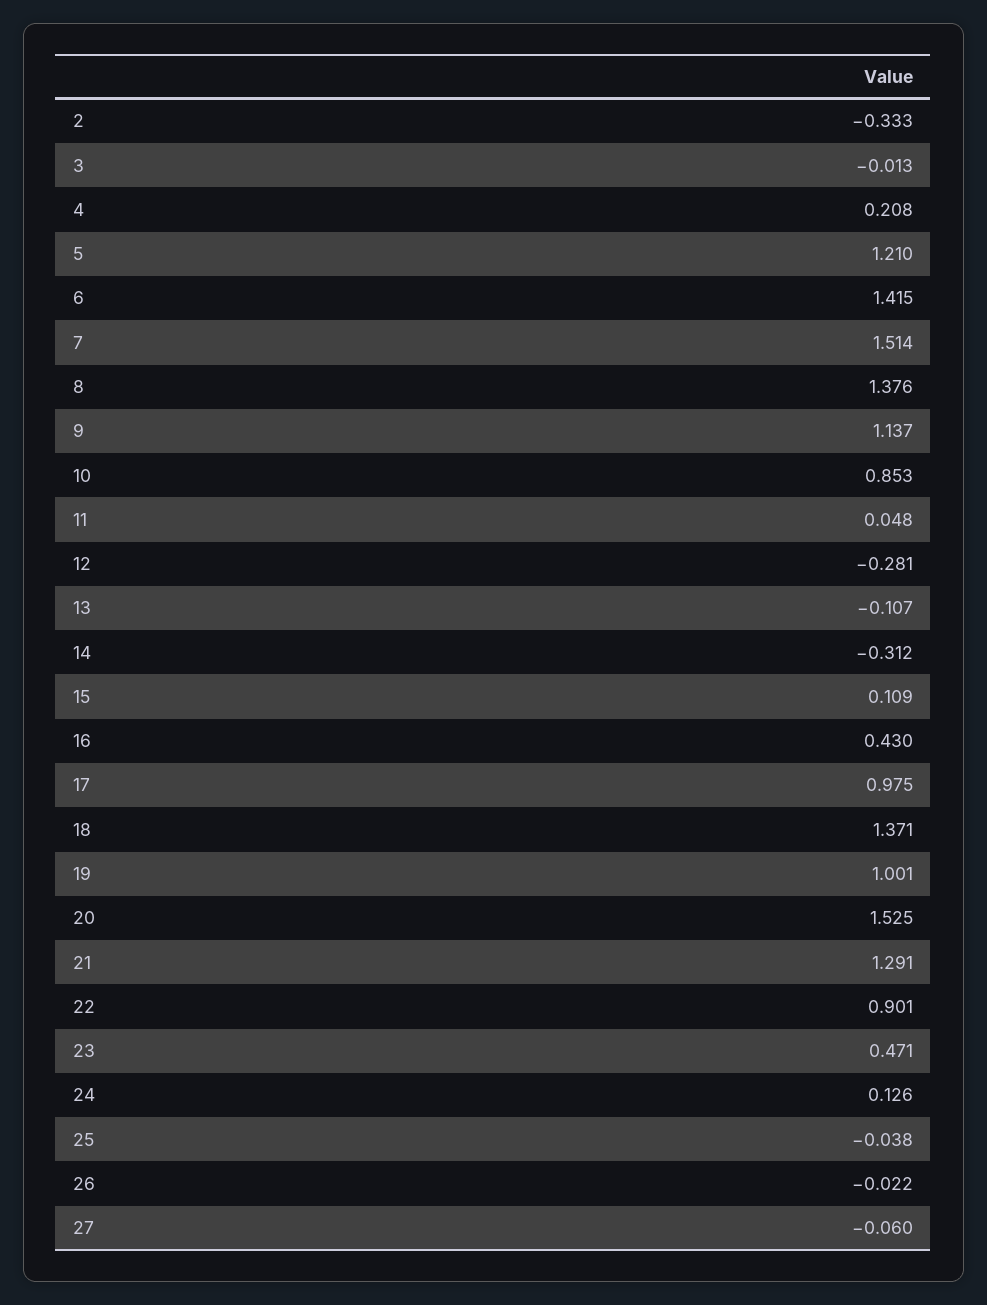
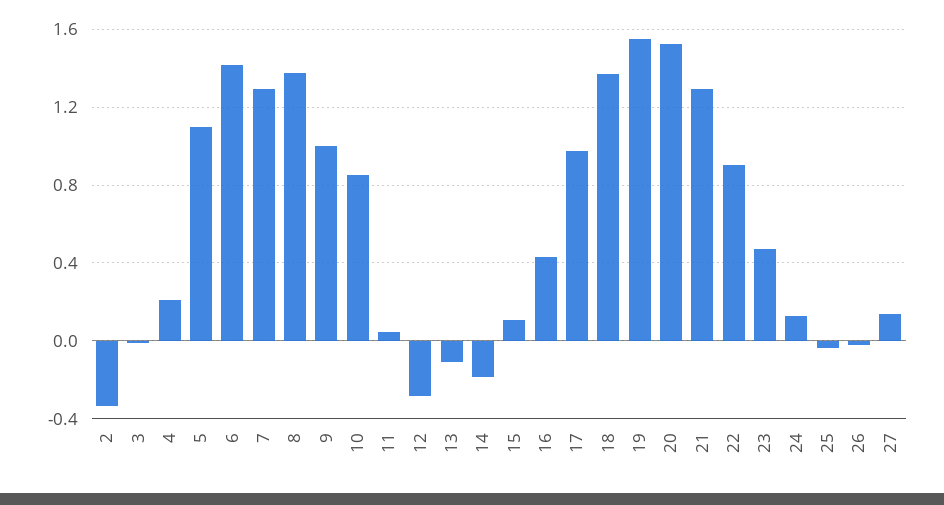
5: 1.21 -> 1.1
7: 1.514 -> 1.3
9: 1.137 -> 1
14: -0.312 -> -0.2
19: 1.001 -> 1.55
27: -0.06 -> 0.15

